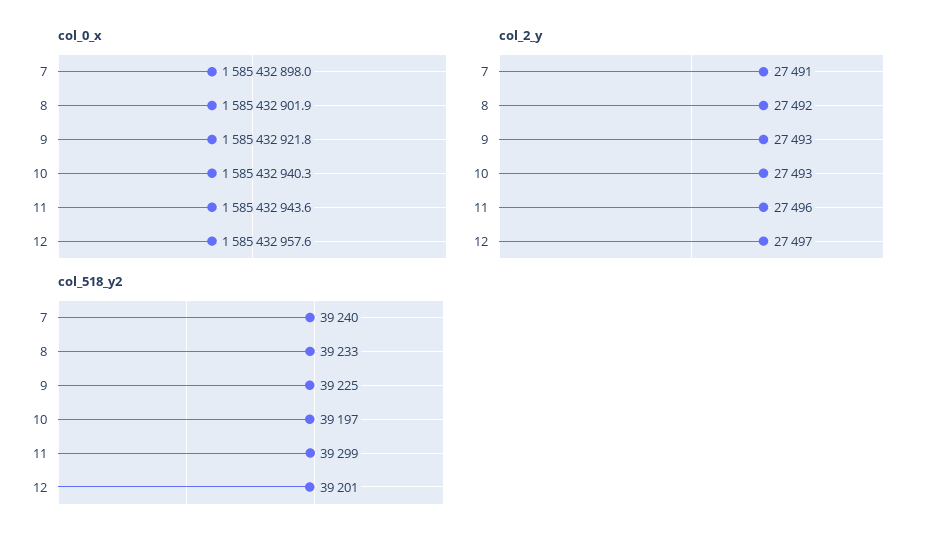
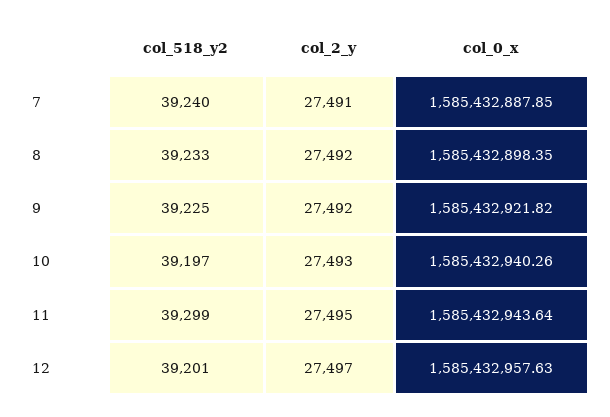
col_0_x, 7: 1585432898 -> 1585432887.85
col_0_x, 8: 1585432901.9 -> 1585432898.35
col_2_y, 9: 27493 -> 27492
col_2_y, 11: 27496 -> 27495

